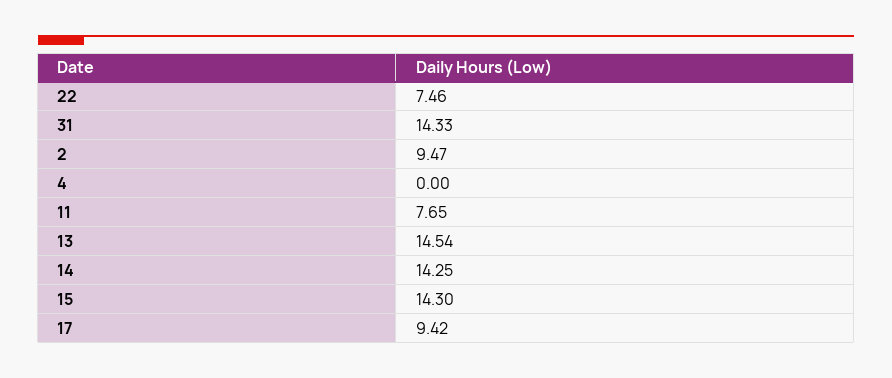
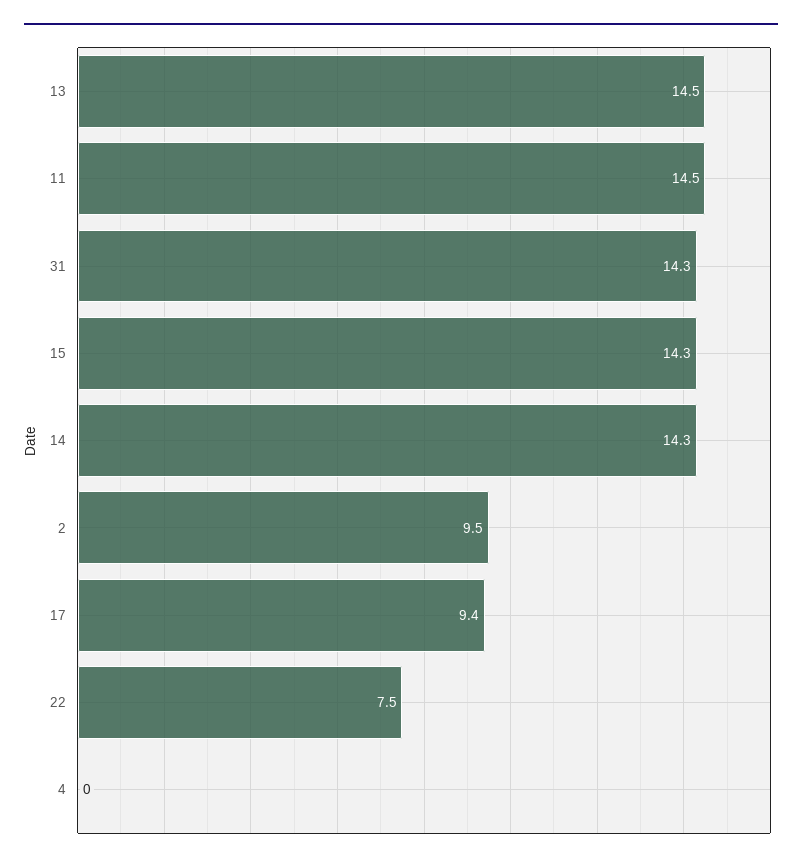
11: 7.65 -> 14.5

